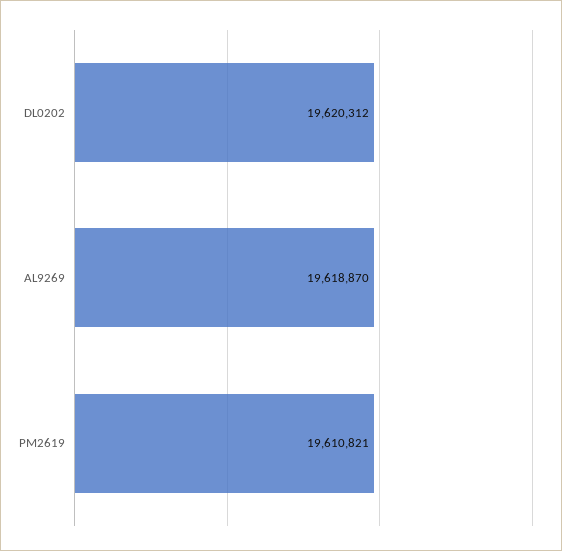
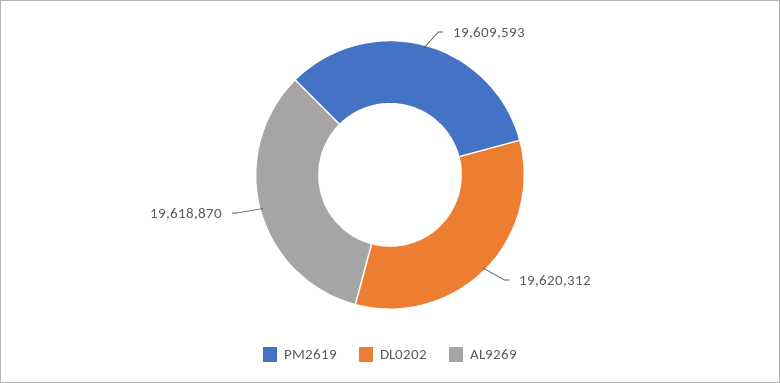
PM2619: 19610821 -> 19609593

